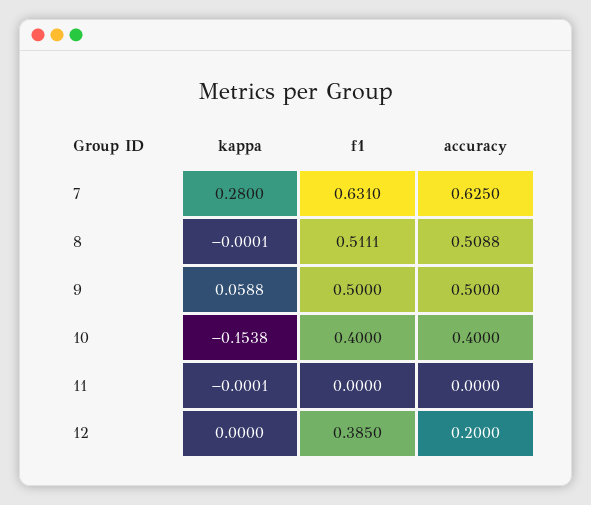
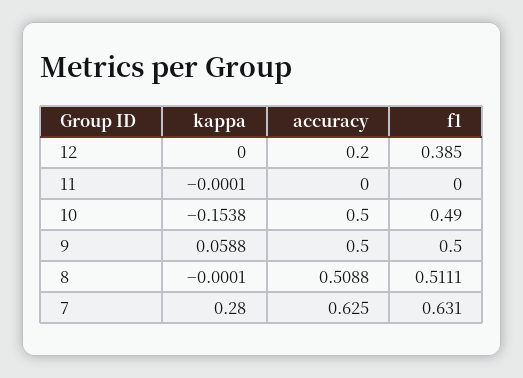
f1, 10: 0.4 -> 0.49
accuracy, 10: 0.4 -> 0.5

